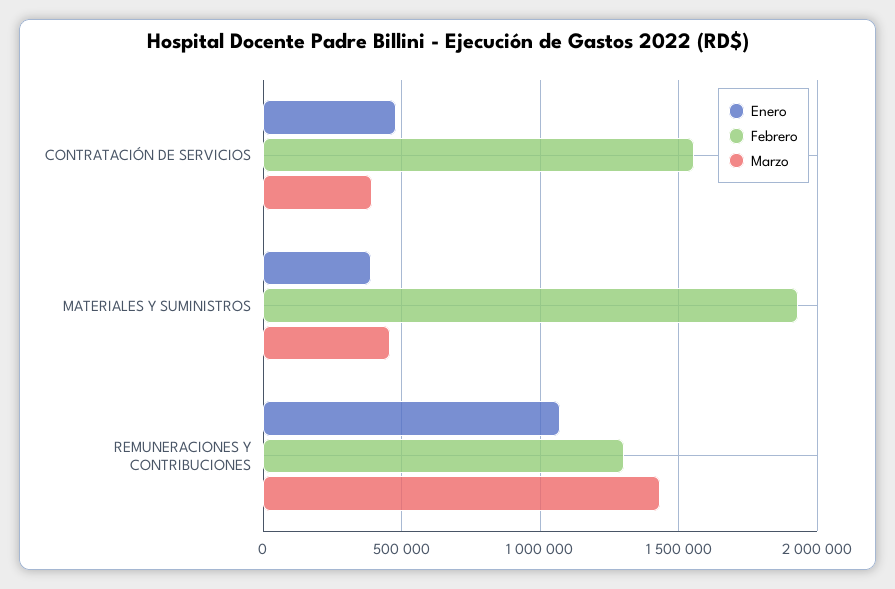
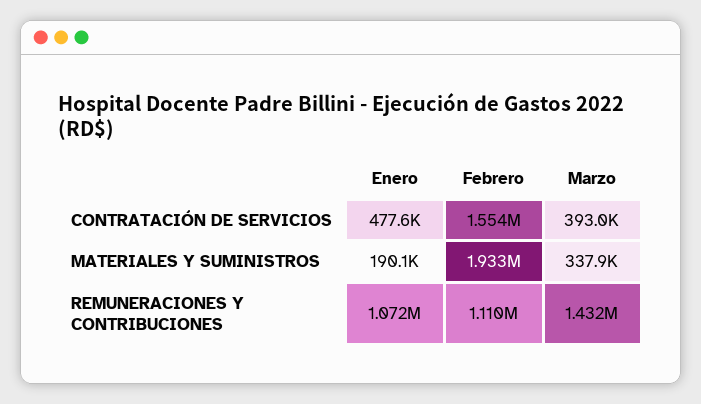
Enero, MATERIALES Y SUMINISTROS: 400000 -> 190100
Marzo, MATERIALES Y SUMINISTROS: 450000 -> 337900
Febrero, REMUNERACIONES Y CONTRIBUCIONES: 1300000 -> 1110000

